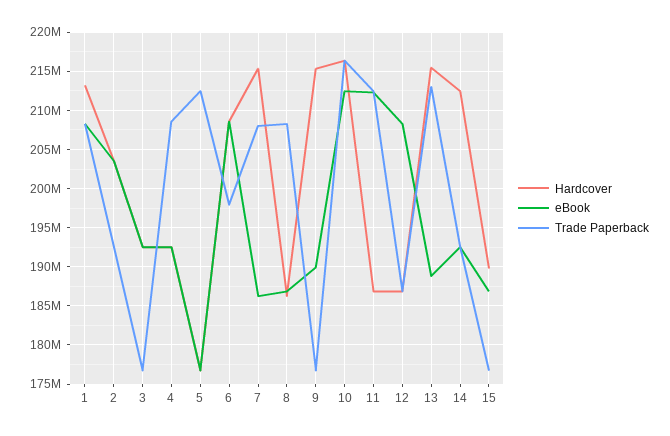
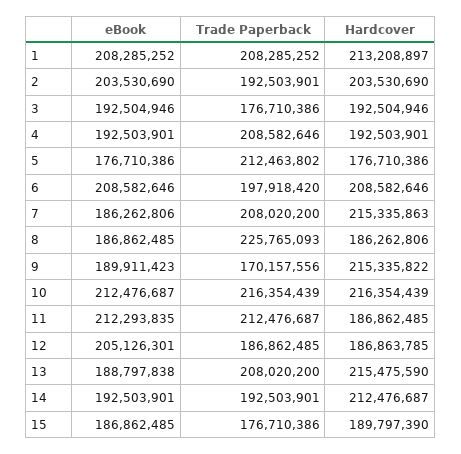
Trade Paperback, 8: 208000000 -> 225765093
Trade Paperback, 9: 177000000 -> 170157556
eBook, 12: 208000000 -> 205126301
Trade Paperback, 13: 213000000 -> 208020200

